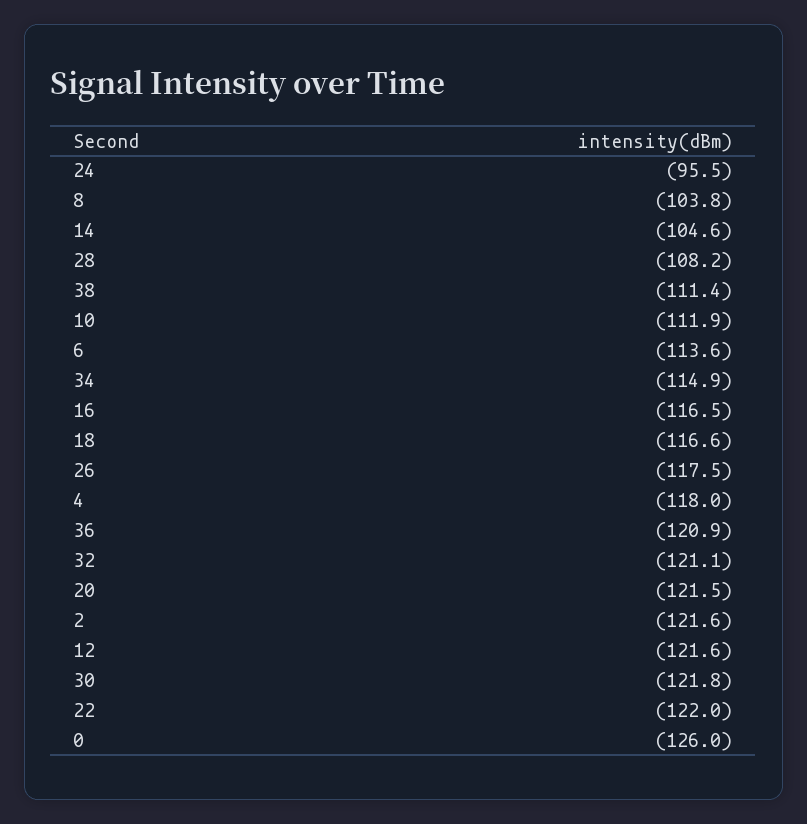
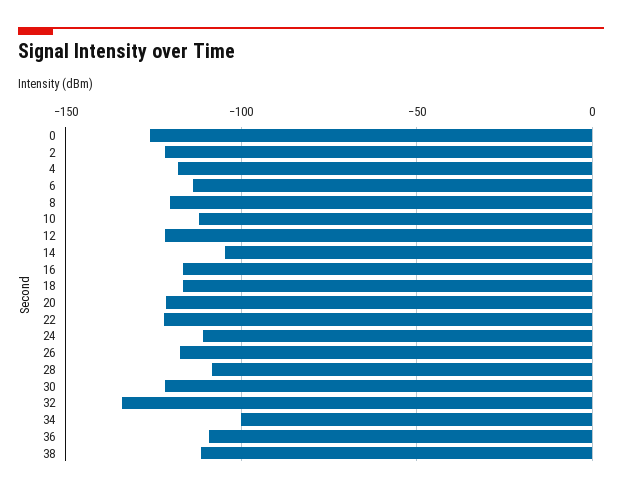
24: -95.5 -> -110
8: -103.8 -> -120
34: -114.9 -> -100
36: -120.9 -> -110
32: -121.1 -> -135

